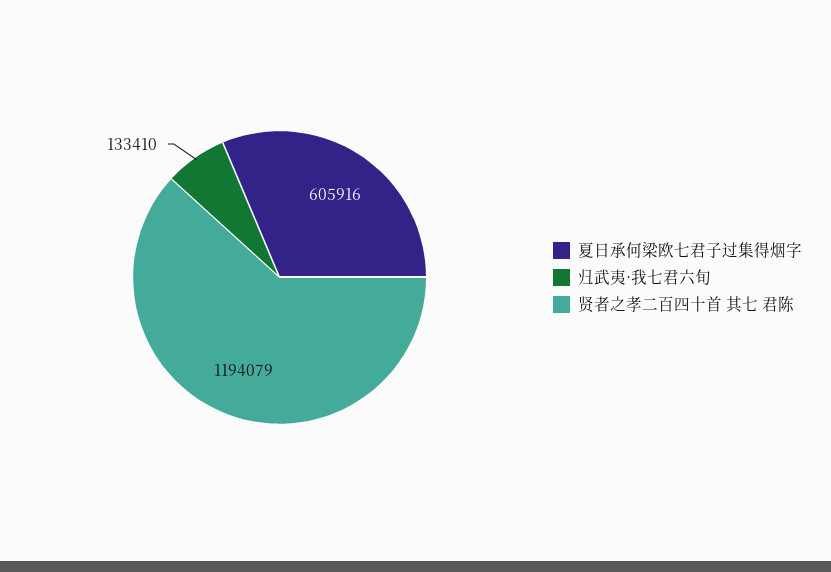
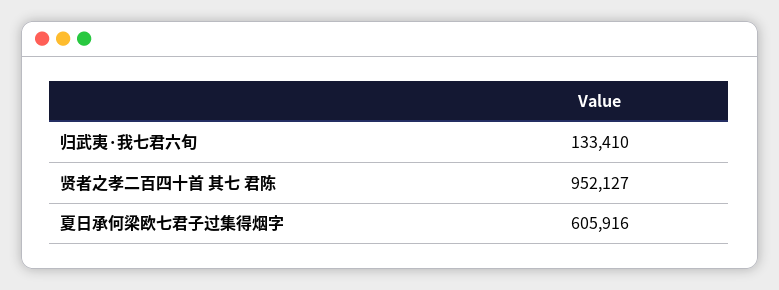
贤者之孝二百四十首 其七 君陈: 1194079 -> 952127

